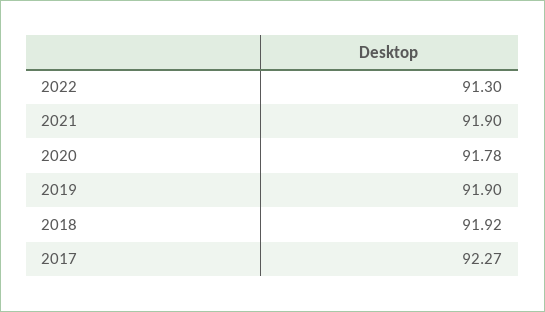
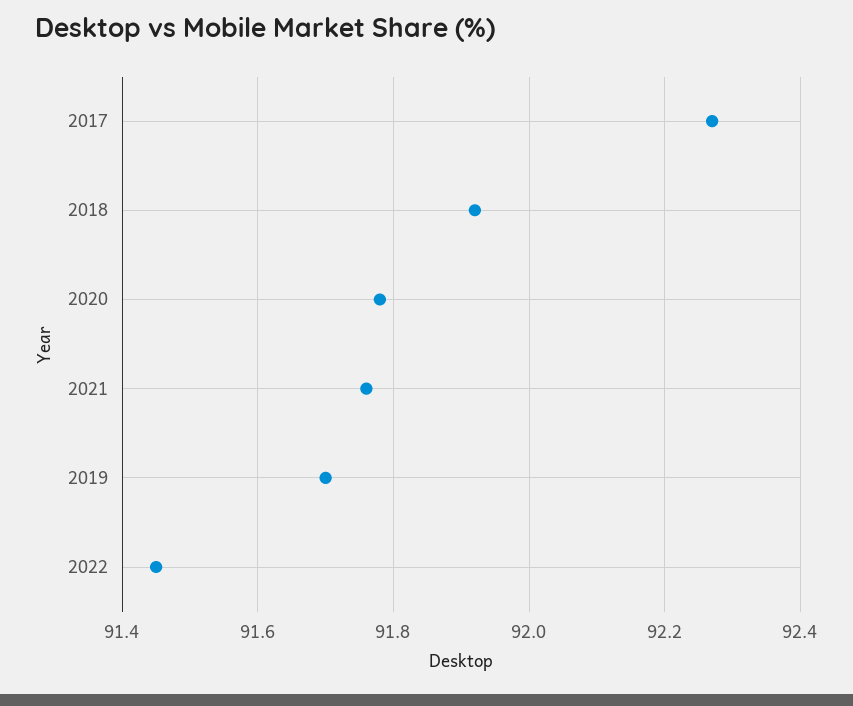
2022: 91.3 -> 91.45
2021: 91.9 -> 91.75
2019: 91.9 -> 91.7

